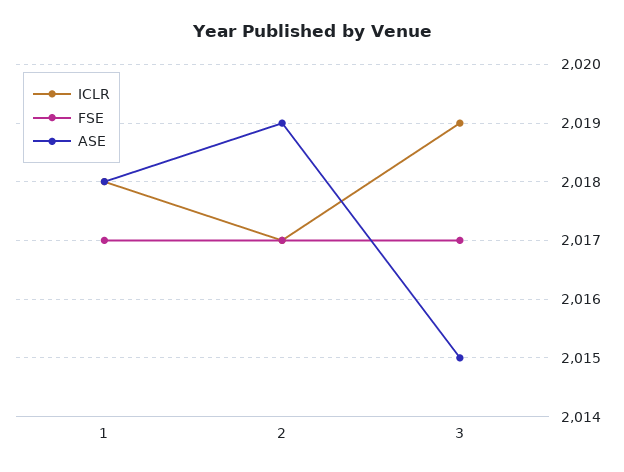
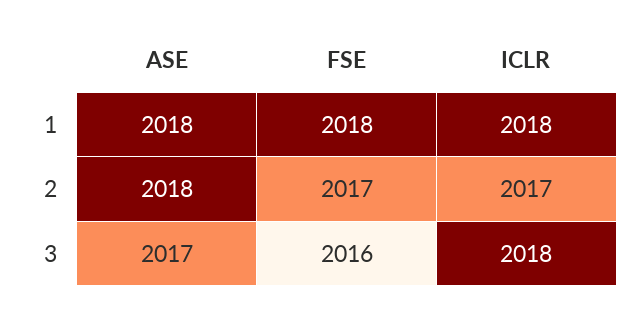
FSE, 1: 2017 -> 2018
ASE, 2: 2019 -> 2018
ICLR, 3: 2019 -> 2018
FSE, 3: 2017 -> 2016
ASE, 3: 2015 -> 2017

